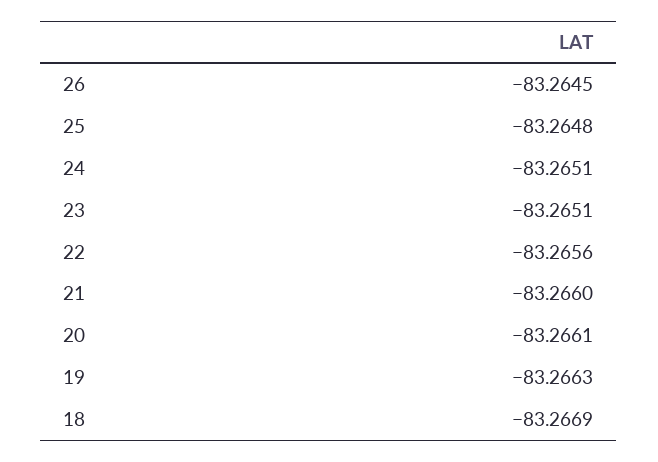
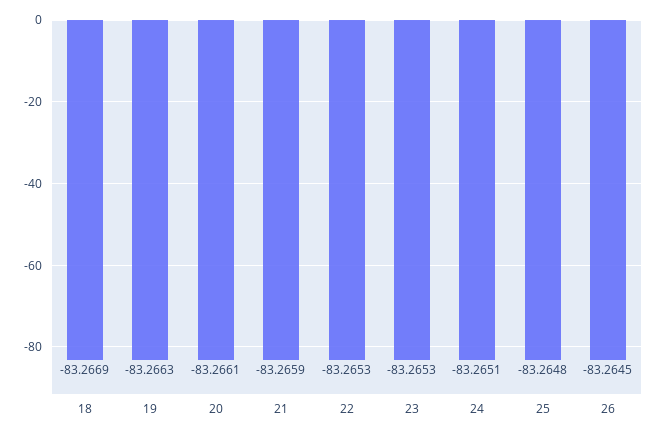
23: -83.2651 -> -83.2653
22: -83.2656 -> -83.2653
21: -83.266 -> -83.2659

